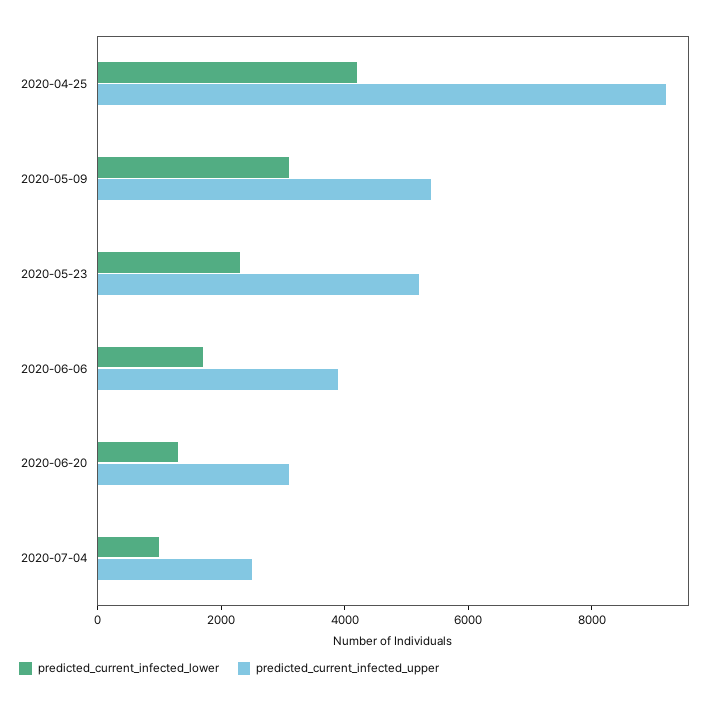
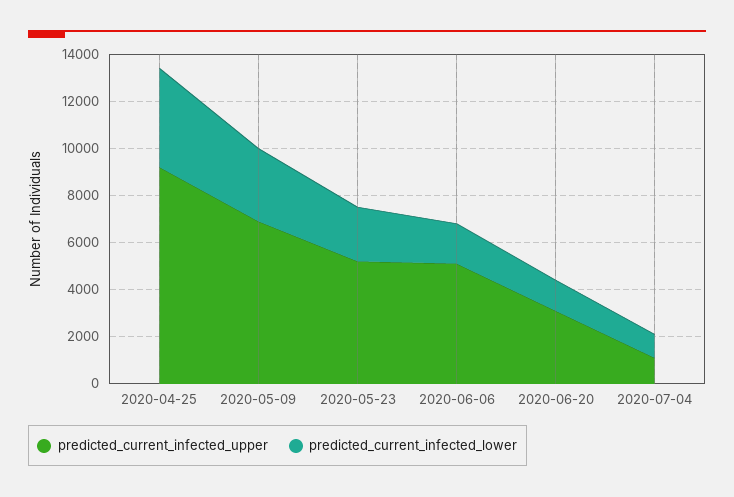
predicted_current_infected_upper, 2020-05-09: 5500 -> 7000
predicted_current_infected_upper, 2020-06-06: 4000 -> 5000
predicted_current_infected_upper, 2020-07-04: 2500 -> 1000

